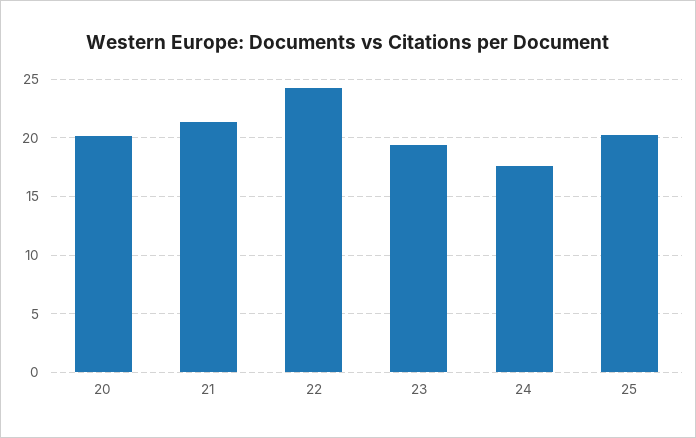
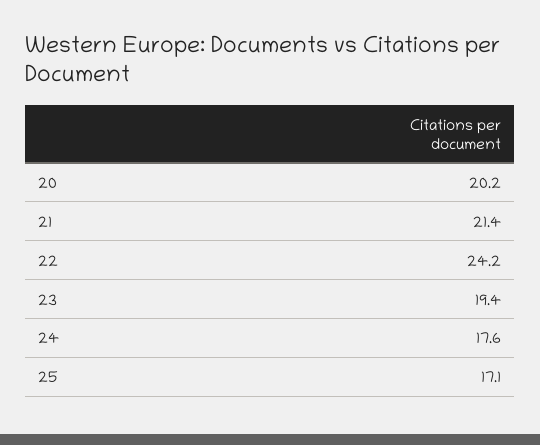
25: 20 -> 17.1

